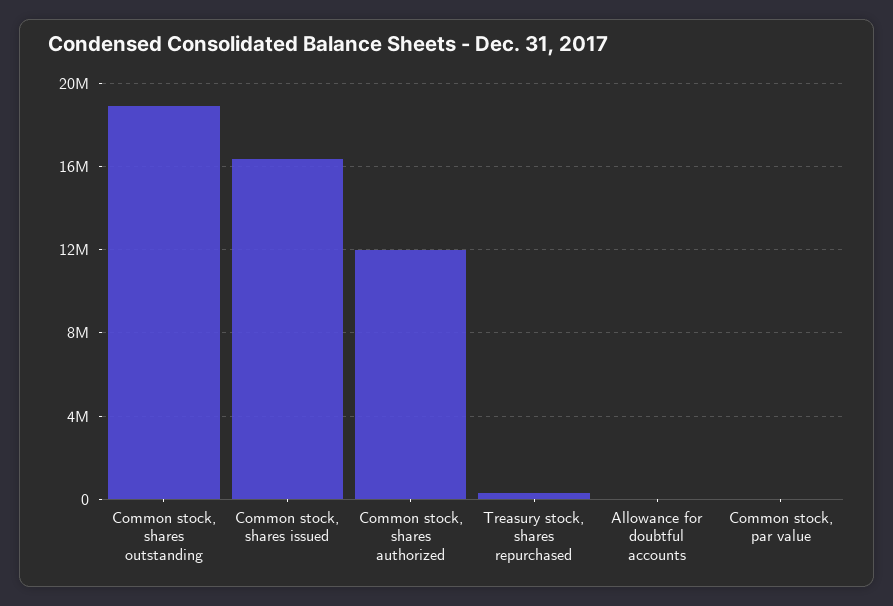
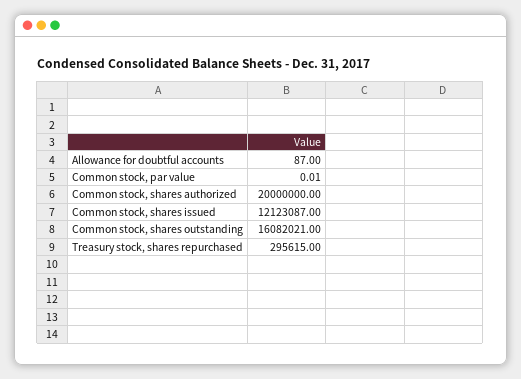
Common stock, shares outstanding: 19000000 -> 16082021
Common stock, shares issued: 16500000 -> 12123087
Common stock, shares authorized: 12000000 -> 20000000

